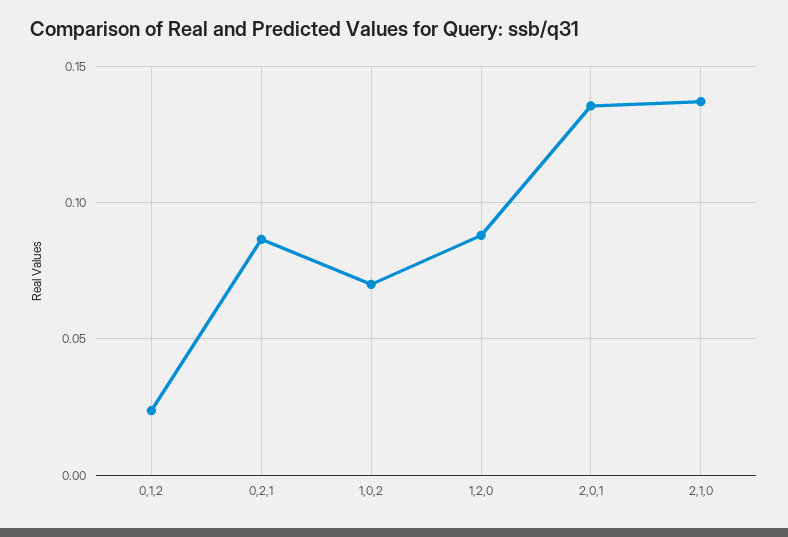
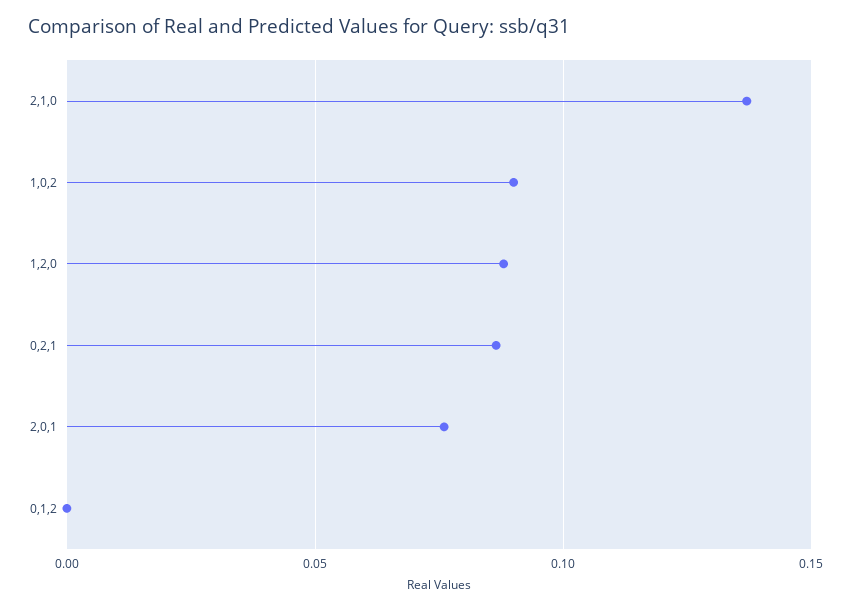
0,1,2: 0.025 -> 0
1,0,2: 0.07 -> 0.09
2,0,1: 0.135 -> 0.075

